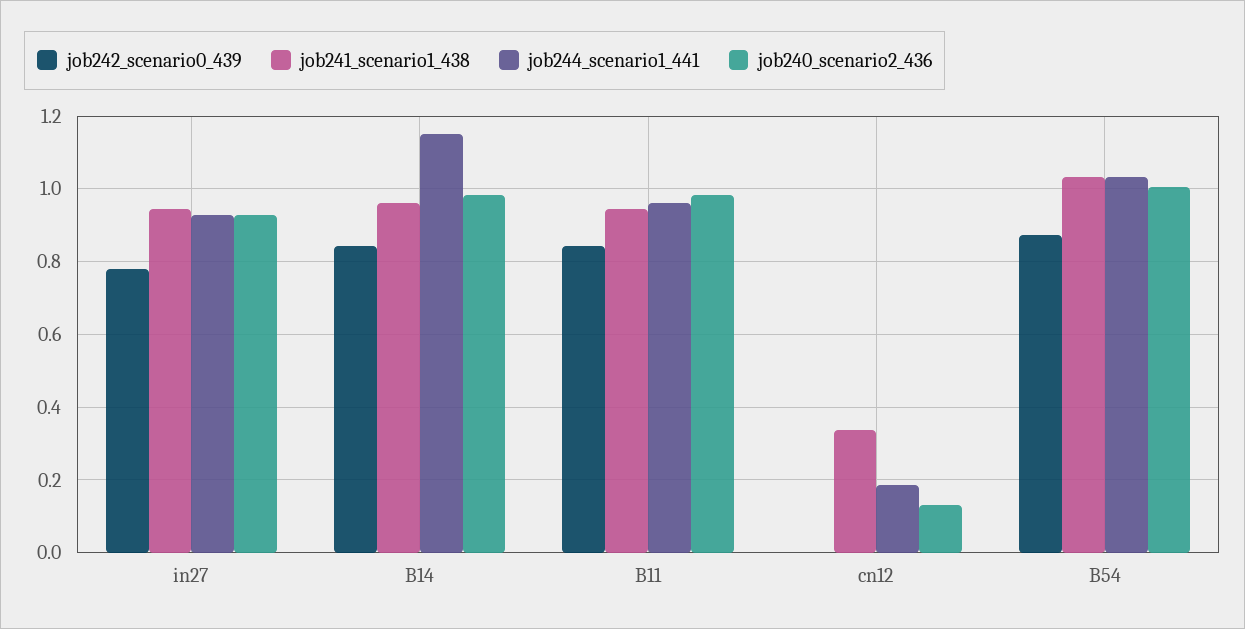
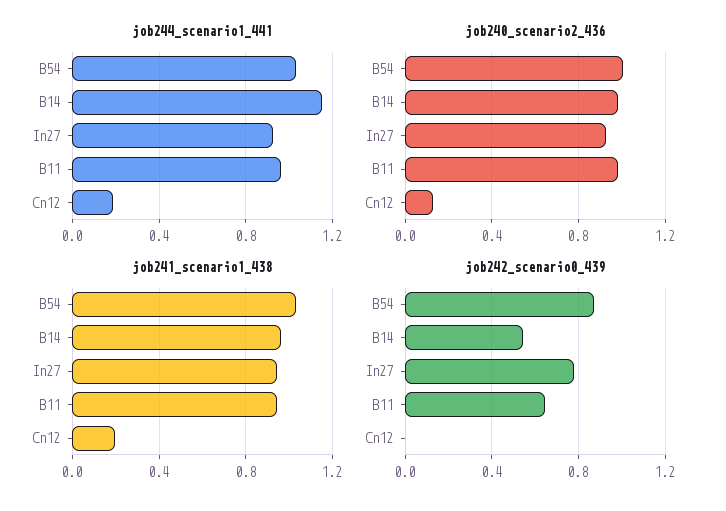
job242_scenario0_439, B14: 0.84 -> 0.55
job242_scenario0_439, B11: 0.84 -> 0.65
job241_scenario1_438, cn12: 0.34 -> 0.2

